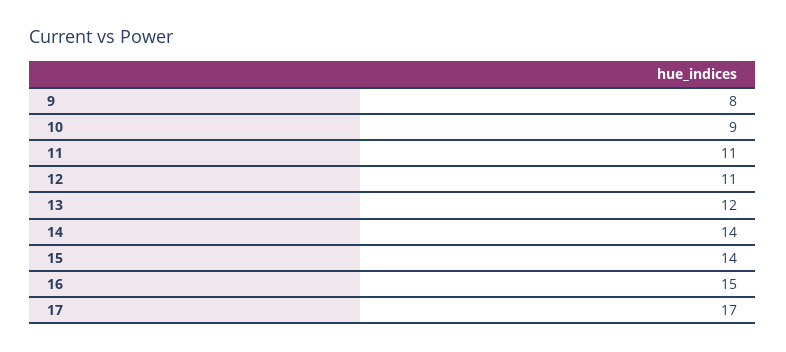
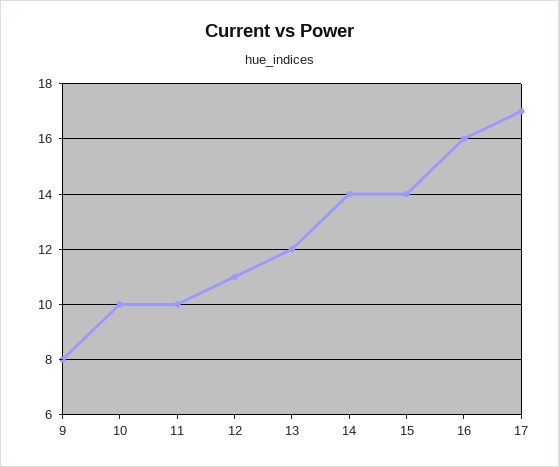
10: 9 -> 10
11: 11 -> 10
16: 15 -> 16

